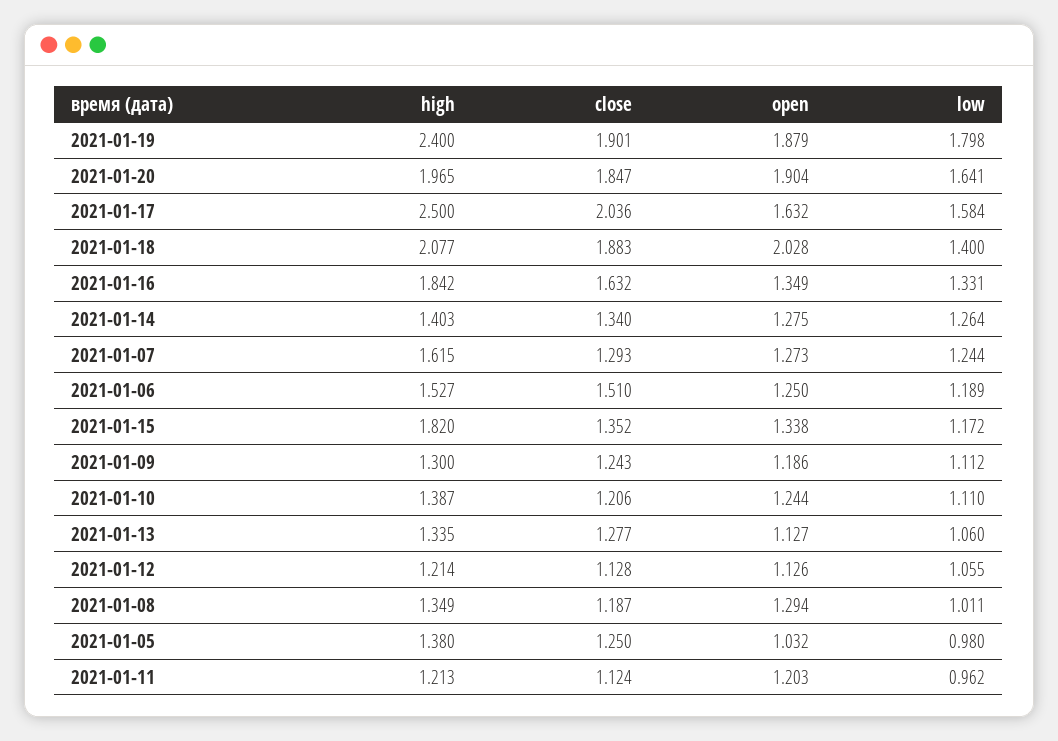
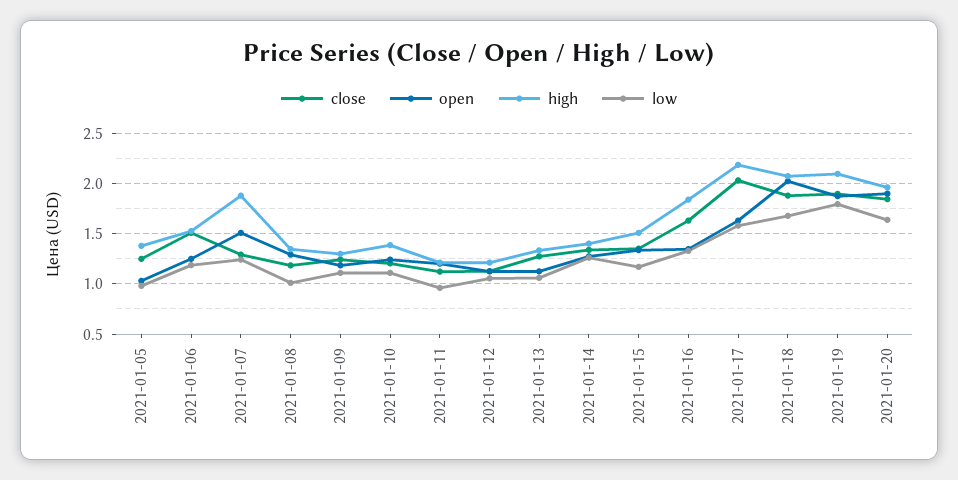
high, 2021-01-19: 2.4 -> 2.1
high, 2021-01-17: 2.5 -> 2.2
low, 2021-01-18: 1.4 -> 1.7
high, 2021-01-07: 1.615 -> 1.9
open, 2021-01-07: 1.273 -> 1.5
high, 2021-01-15: 1.82 -> 1.5

